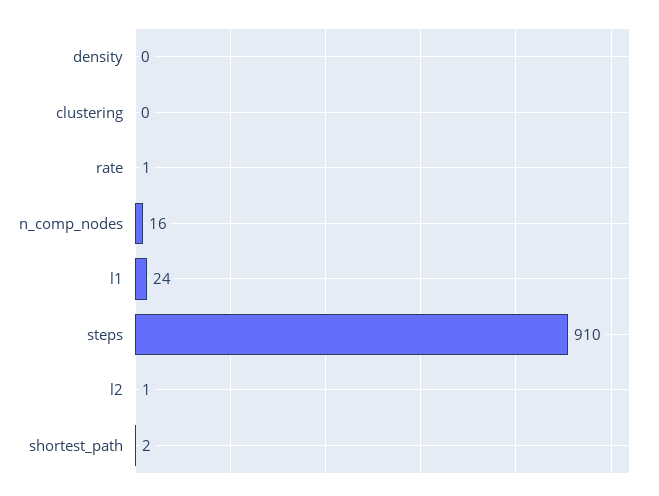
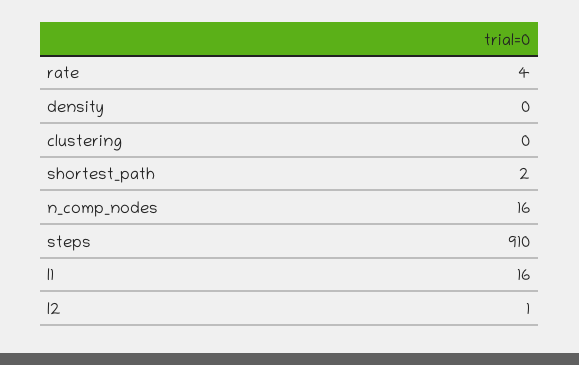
rate: 1 -> 4
l1: 24 -> 16

